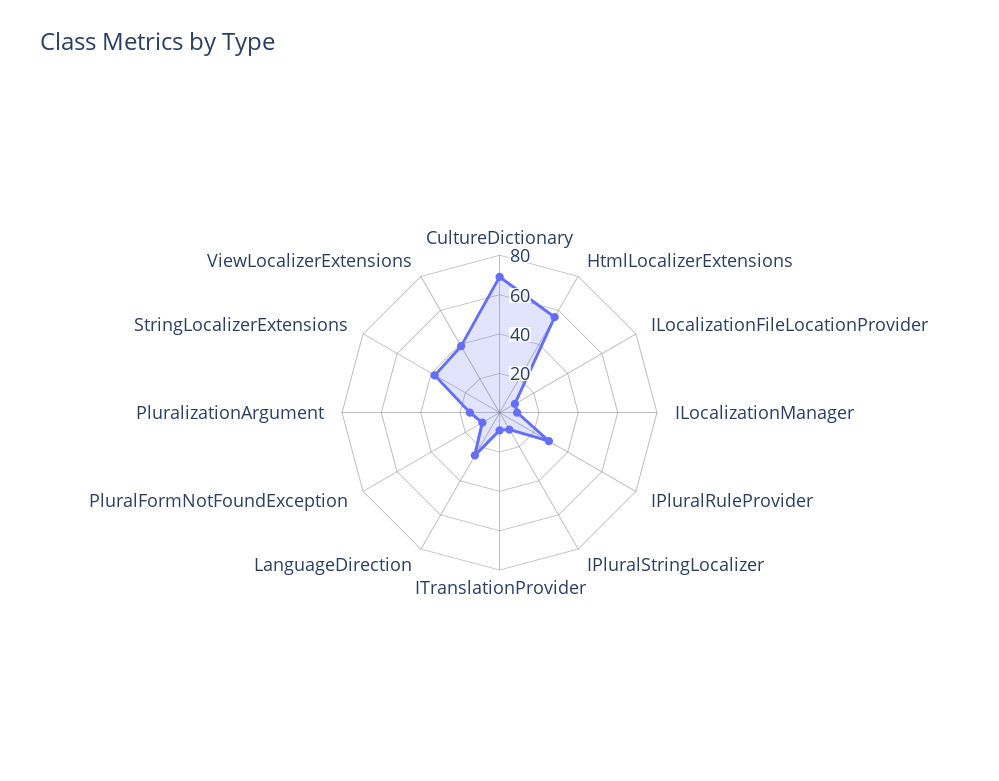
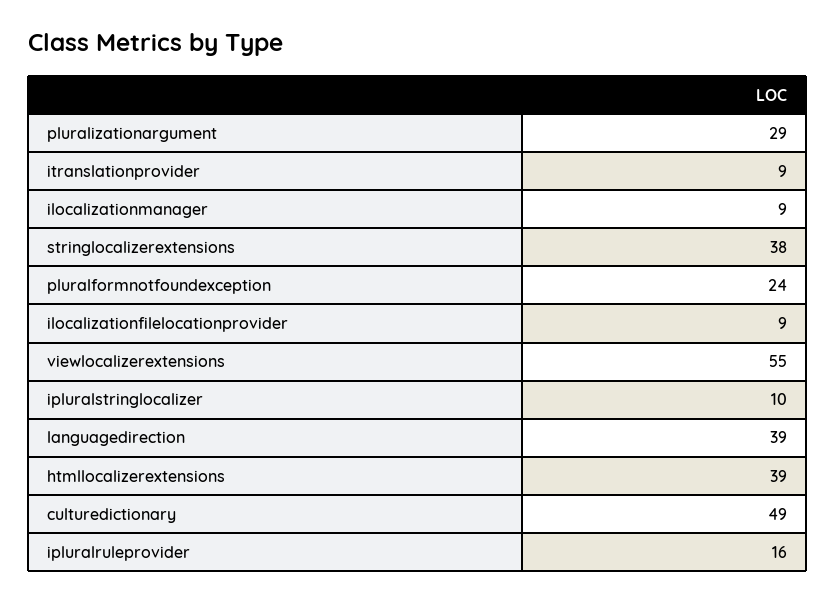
CultureDictionary: 70 -> 49
HtmlLocalizerExtensions: 55 -> 39
IPluralRuleProvider: 30 -> 16
LanguageDirection: 25 -> 39
PluralFormNotFoundException: 10 -> 24
PluralizationArgument: 15 -> 29
ViewLocalizerExtensions: 40 -> 55

